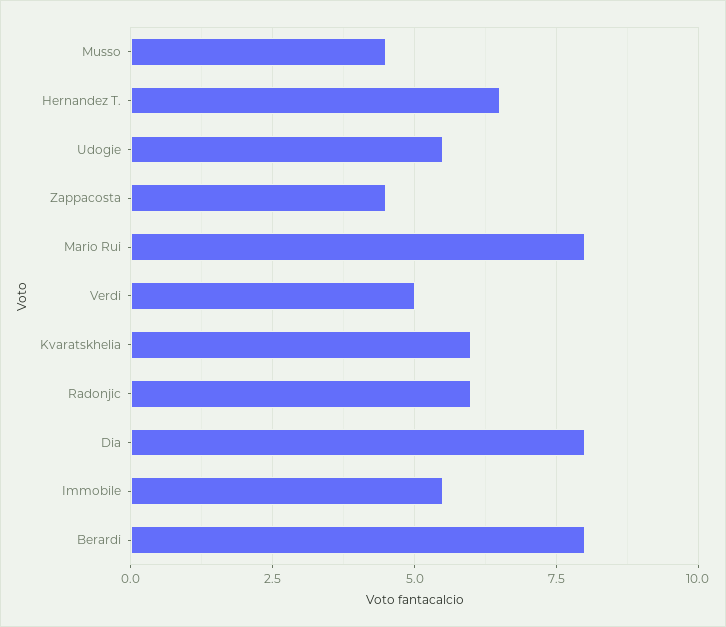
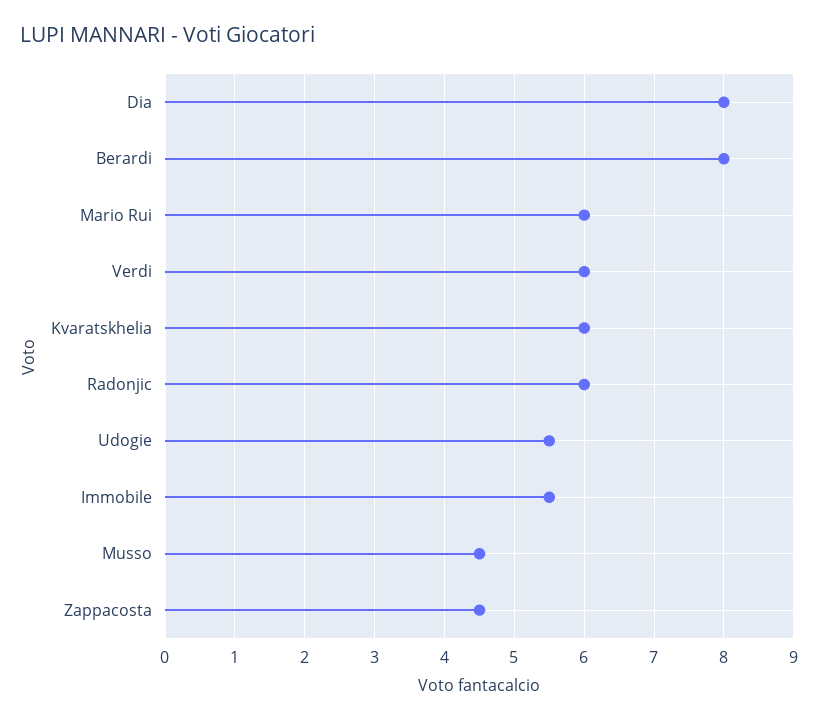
Hernandez T.: 6.5 -> none
Mario Rui: 8 -> 6
Verdi: 5 -> 6

